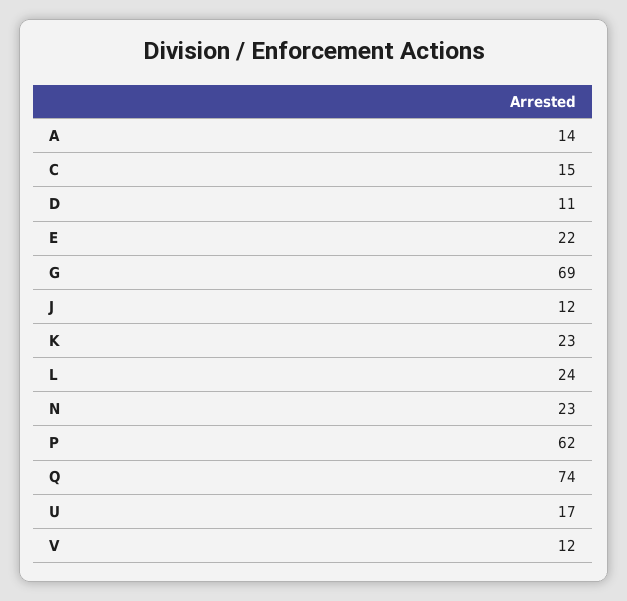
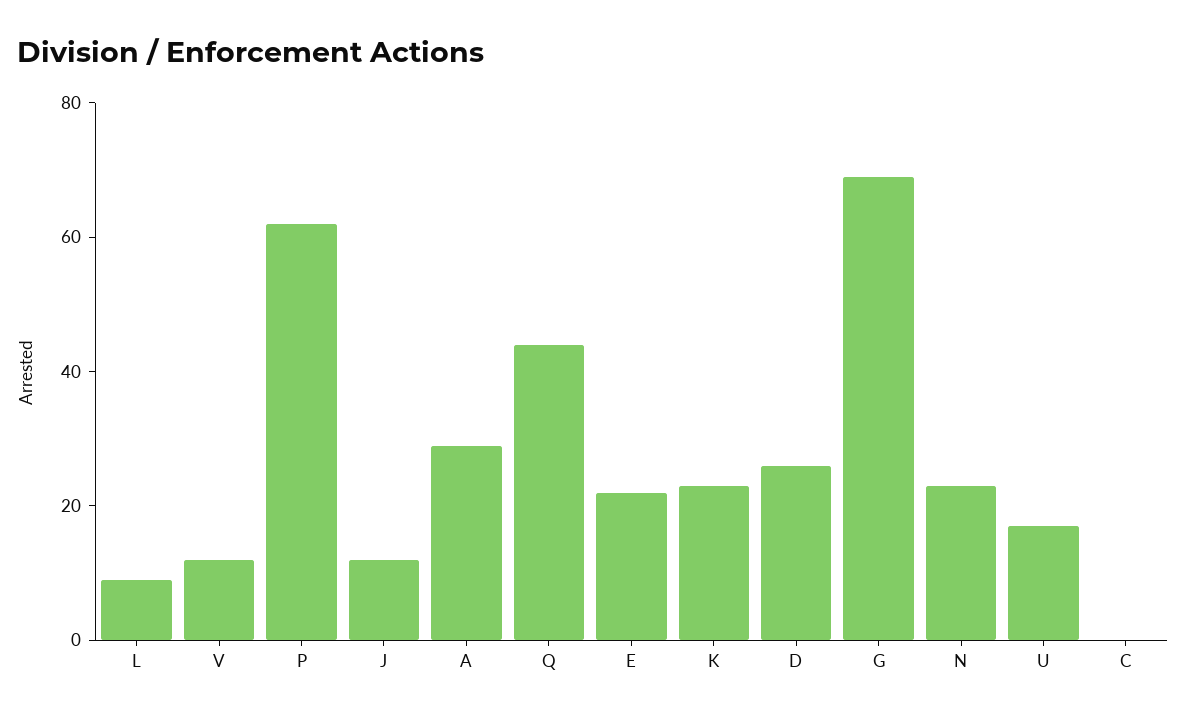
A: 14 -> 30
C: 15 -> 0
D: 11 -> 25
L: 24 -> 10
Q: 74 -> 45

